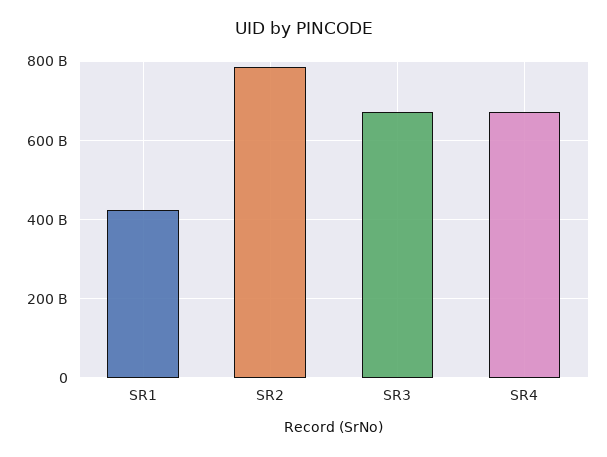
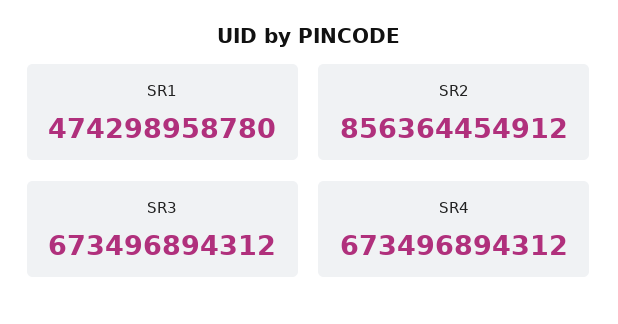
SR1: 420000000000 -> 474298958780
SR2: 780000000000 -> 856364454912

